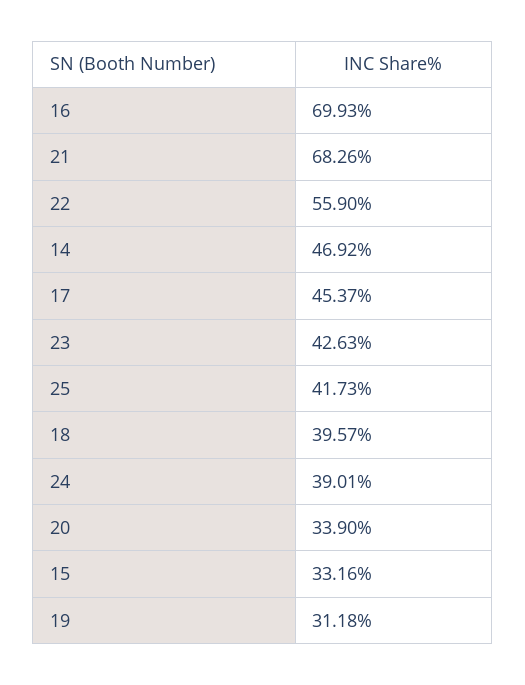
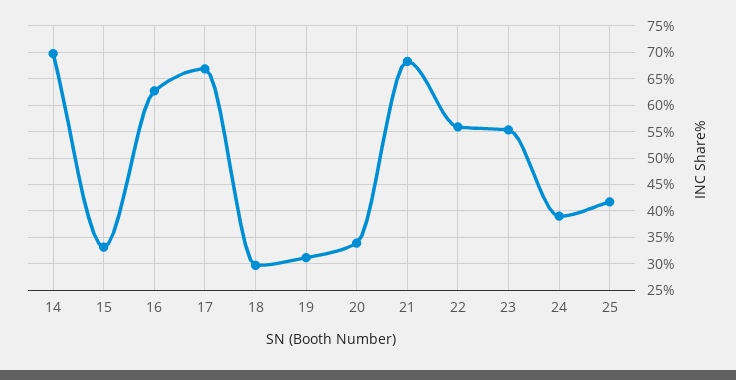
16: 69.93 -> 62.5
14: 46.92 -> 70
17: 45.37 -> 67.5
23: 42.63 -> 55
18: 39.57 -> 30

